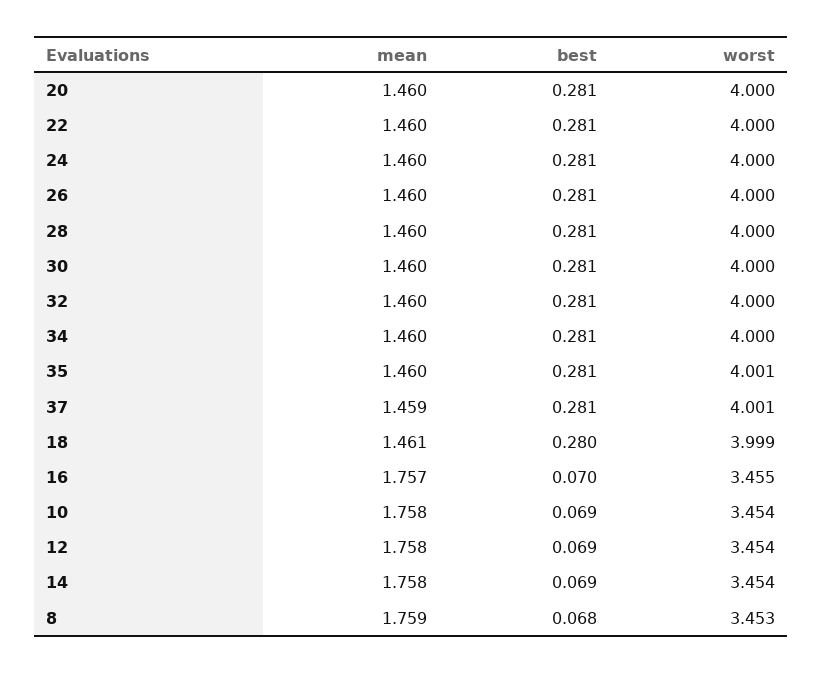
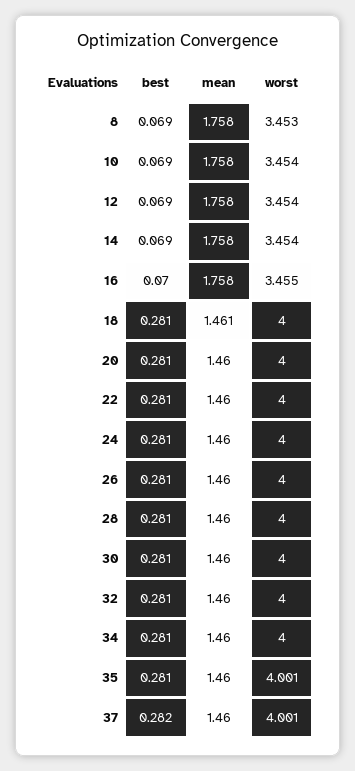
mean, 37: 1.459 -> 1.46
best, 37: 0.281 -> 0.282
best, 18: 0.28 -> 0.281
worst, 18: 3.999 -> 4
mean, 16: 1.757 -> 1.758
mean, 8: 1.759 -> 1.758
best, 8: 0.068 -> 0.069

